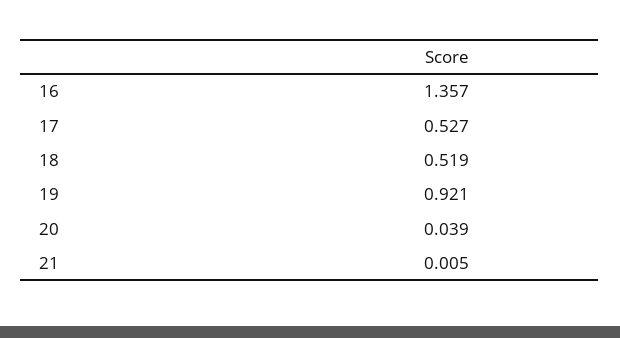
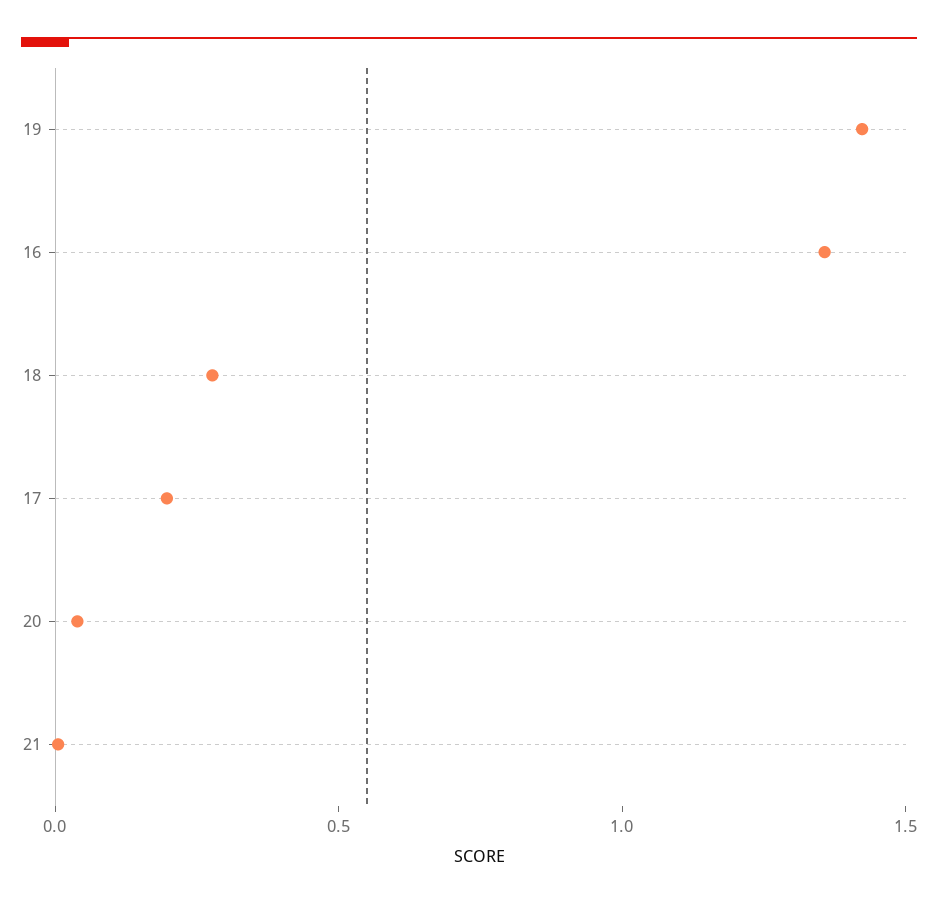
17: 0.527 -> 0.2
18: 0.519 -> 0.3
19: 0.921 -> 1.4

